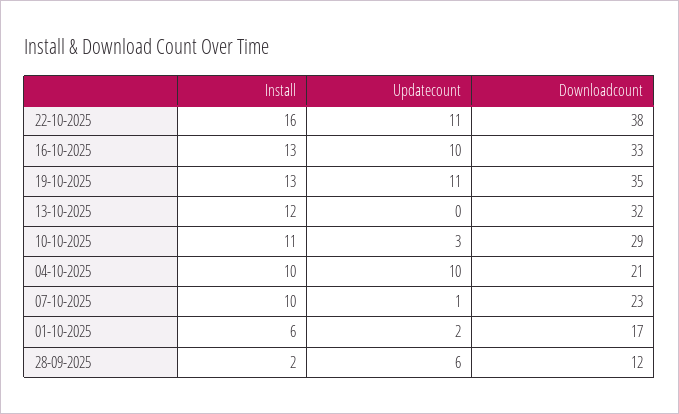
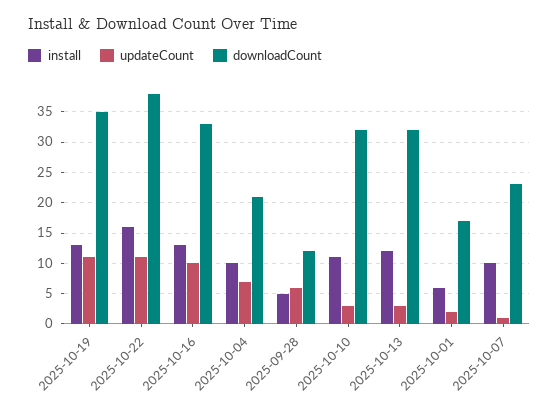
Updatecount, 13-10-2025: 0 -> 3
Downloadcount, 10-10-2025: 29 -> 32
Updatecount, 04-10-2025: 10 -> 7
Install, 28-09-2025: 2 -> 5

